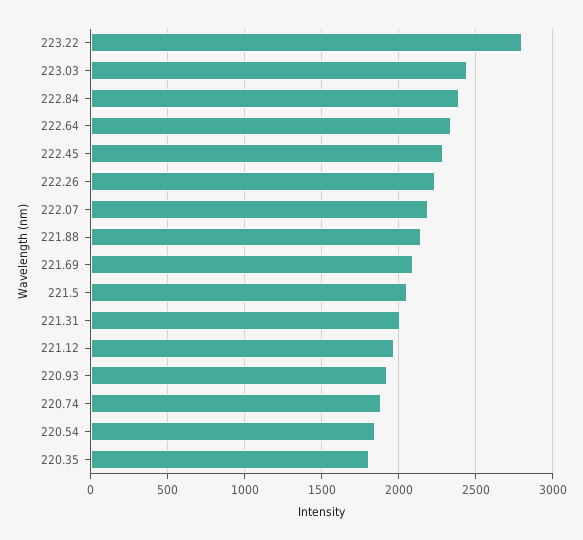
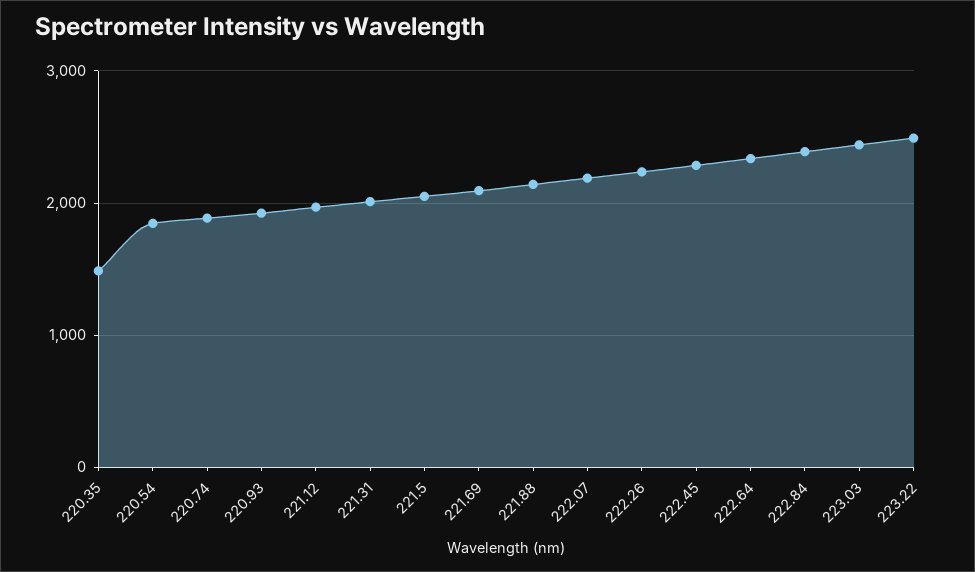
223.22: 2800 -> 2500
220.35: 1800 -> 1500

